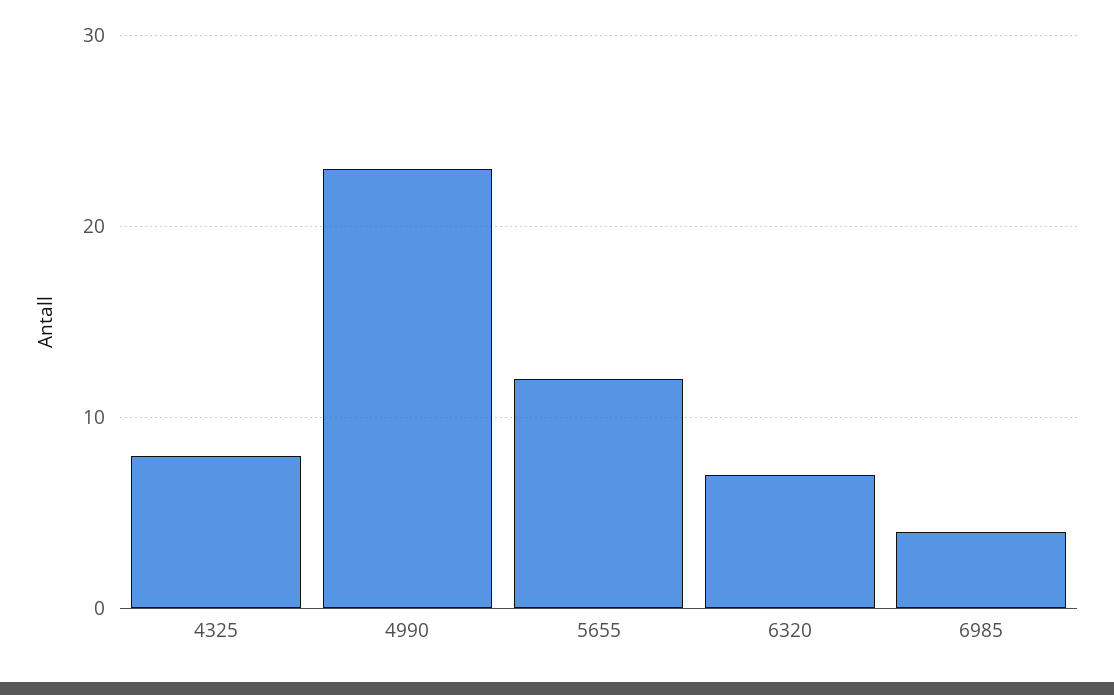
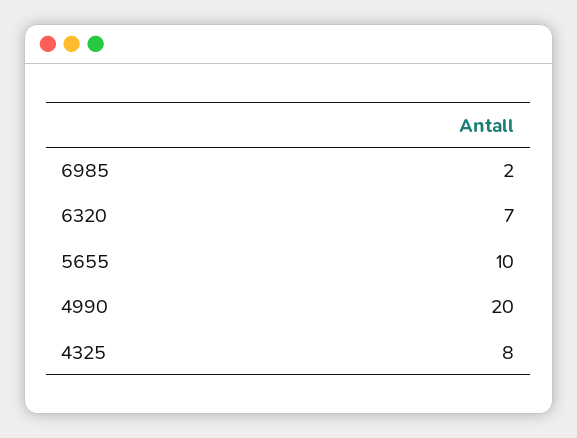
4990: 23 -> 20
5655: 12 -> 10
6985: 4 -> 2

